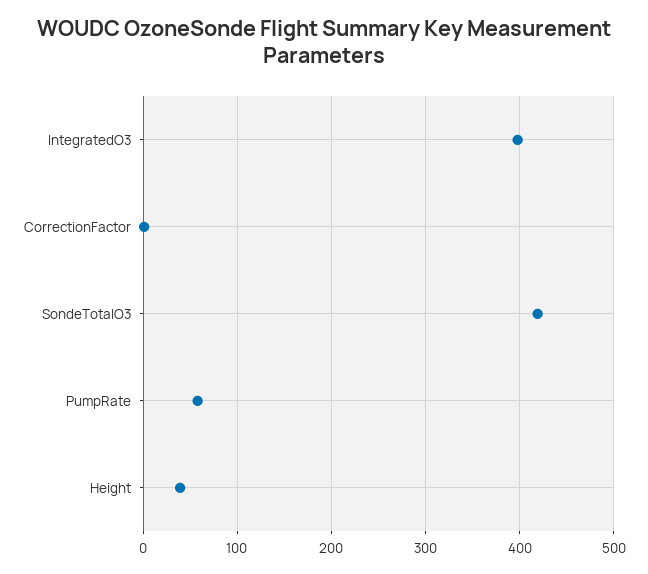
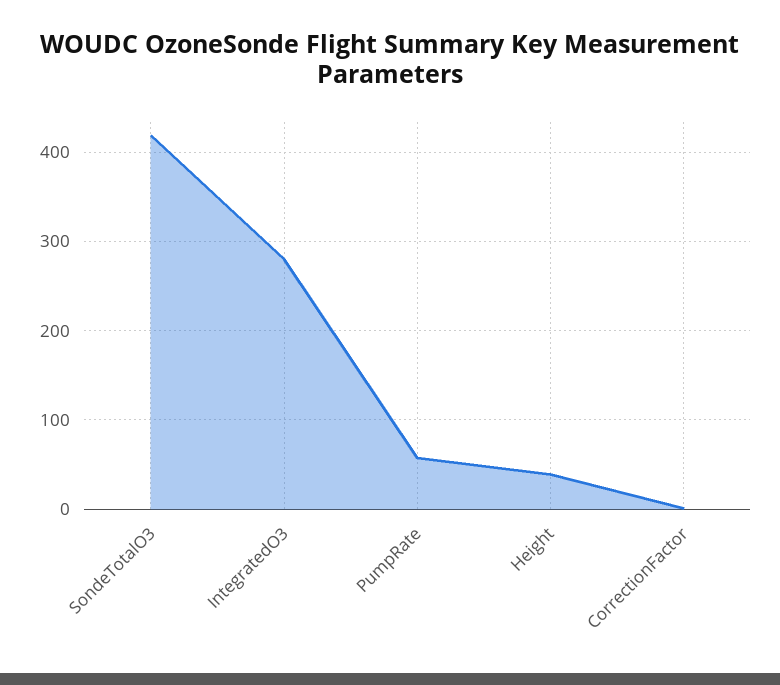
IntegratedO3: 400 -> 280

